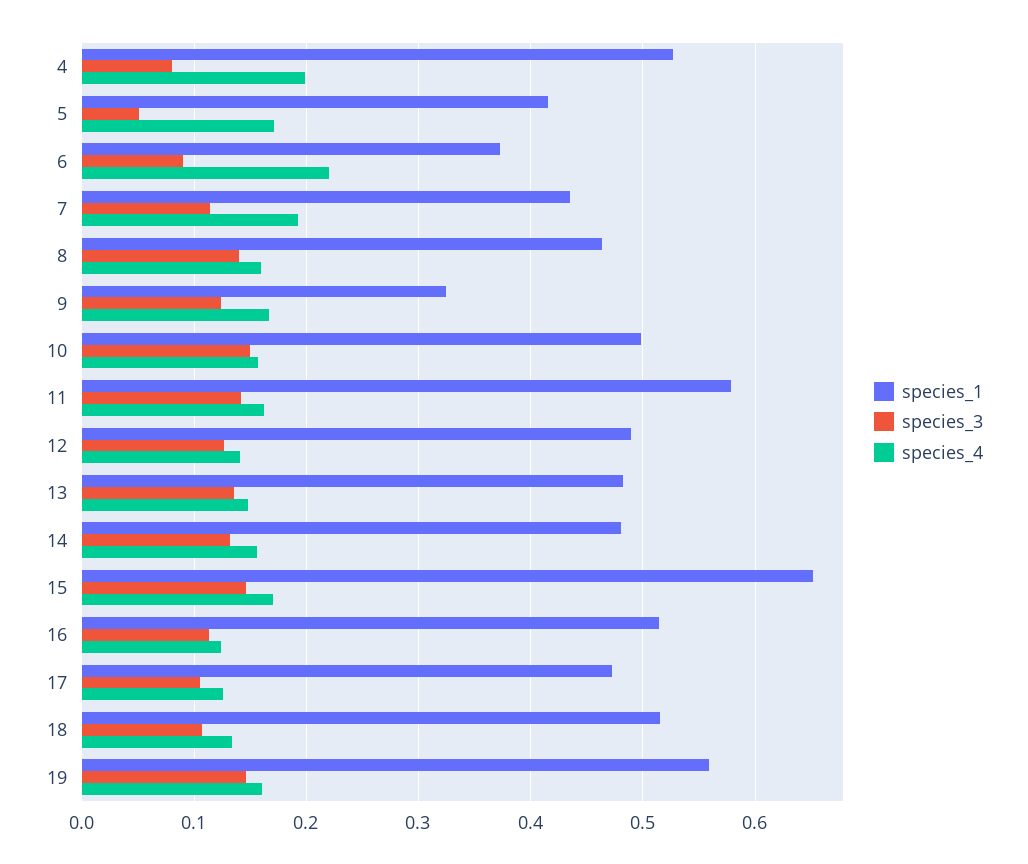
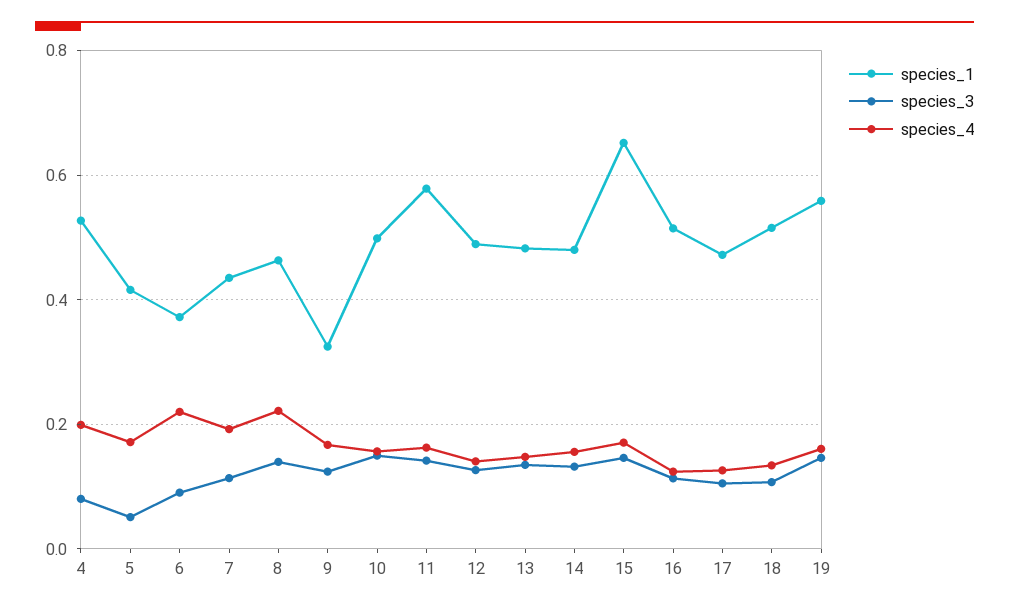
species_4, 8: 0.16 -> 0.22

